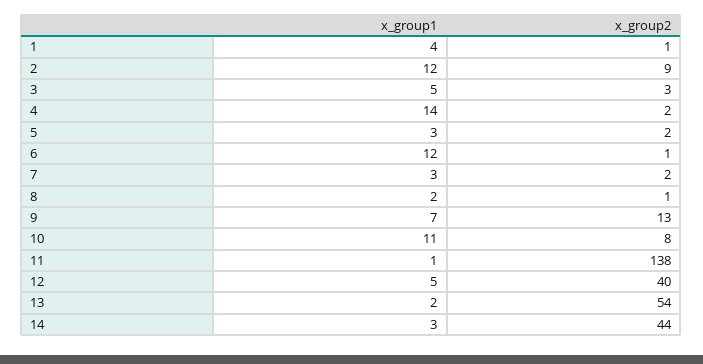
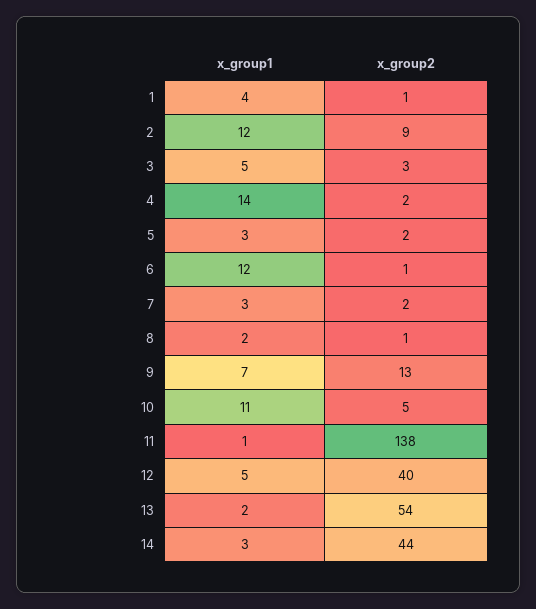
x_group2, 10: 8 -> 5

